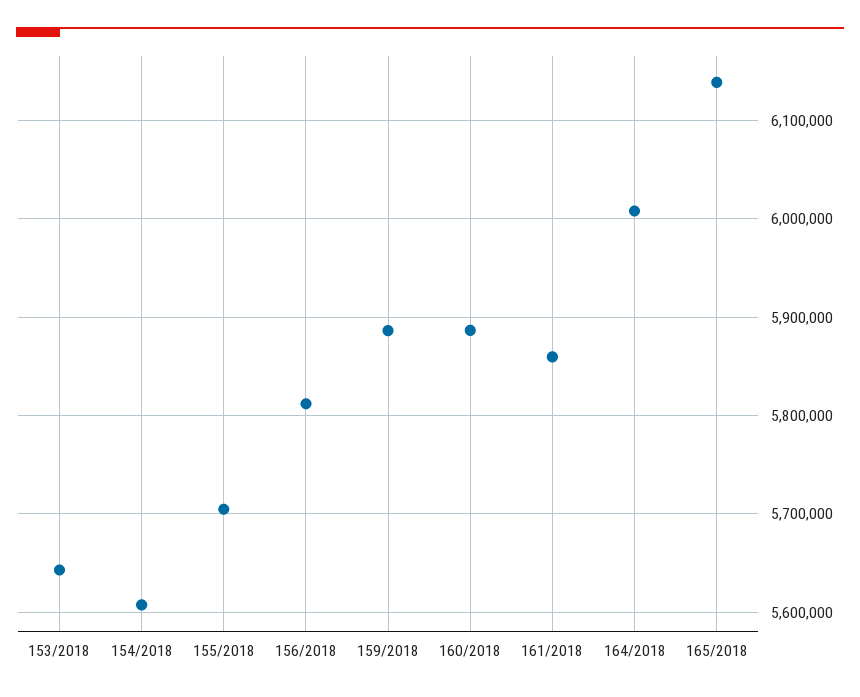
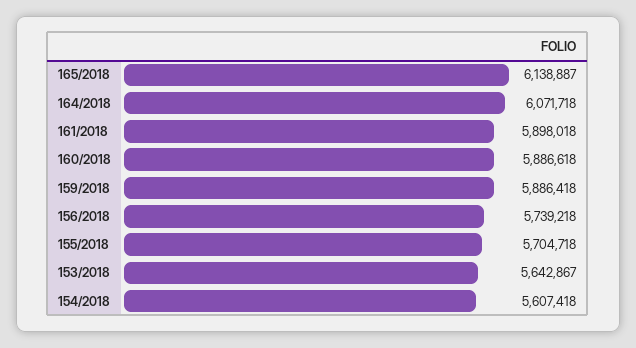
156/2018: 5810000 -> 5739218
161/2018: 5860000 -> 5898018
164/2018: 6010000 -> 6071718

